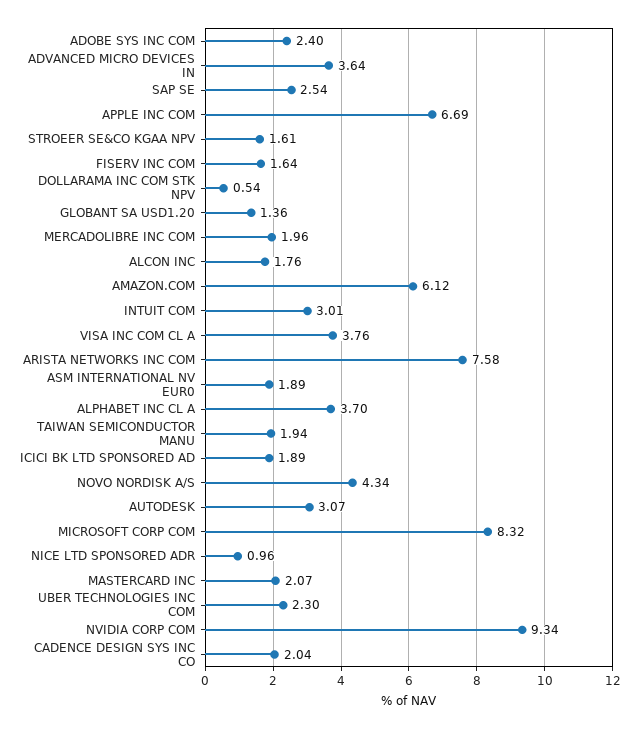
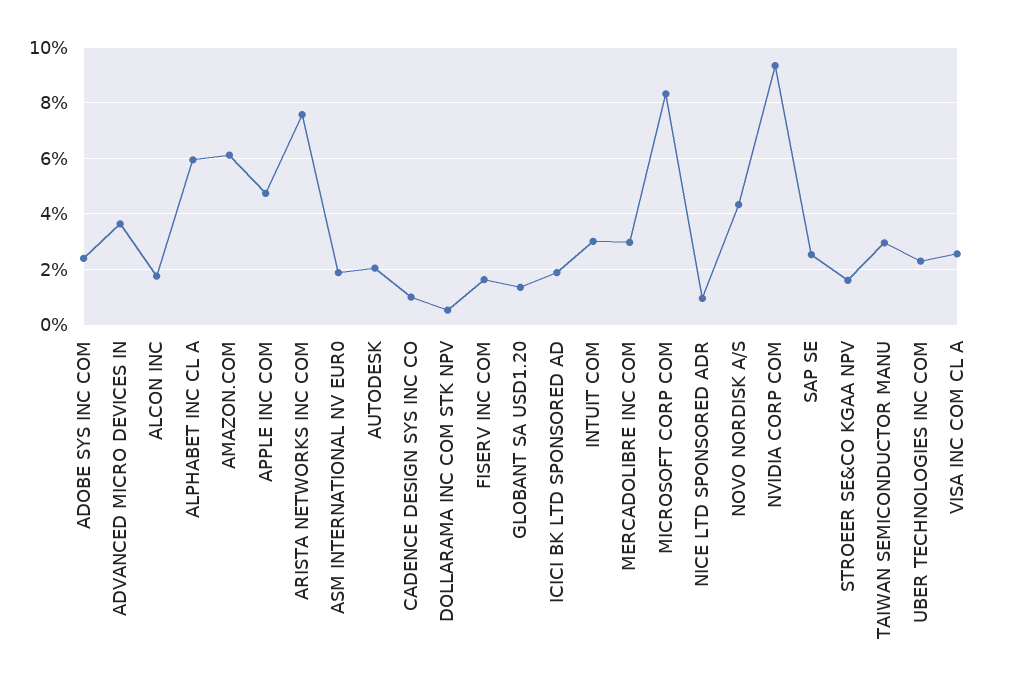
APPLE INC COM: 6.69 -> 4.75
MERCADOLIBRE INC COM: 1.96 -> 3
VISA INC COM CL A: 3.76 -> 2.5
ALPHABET INC CL A: 3.7 -> 6
TAIWAN SEMICONDUCTOR MANU: 1.94 -> 3
AUTODESK: 3.07 -> 2
MASTERCARD INC: 2.07 -> none
CADENCE DESIGN SYS INC CO: 2.04 -> 1

